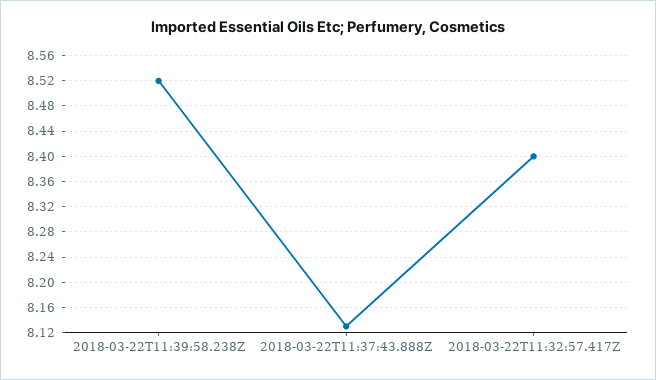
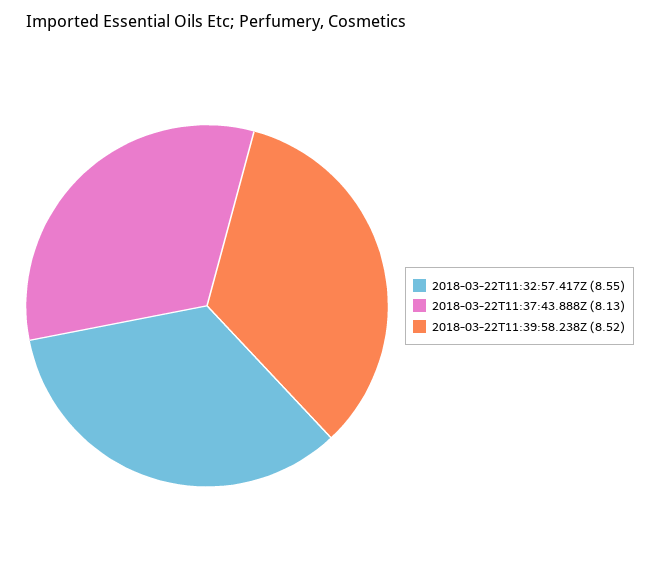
2018-03-22T11:32:57.417Z: 8.4 -> 8.55

